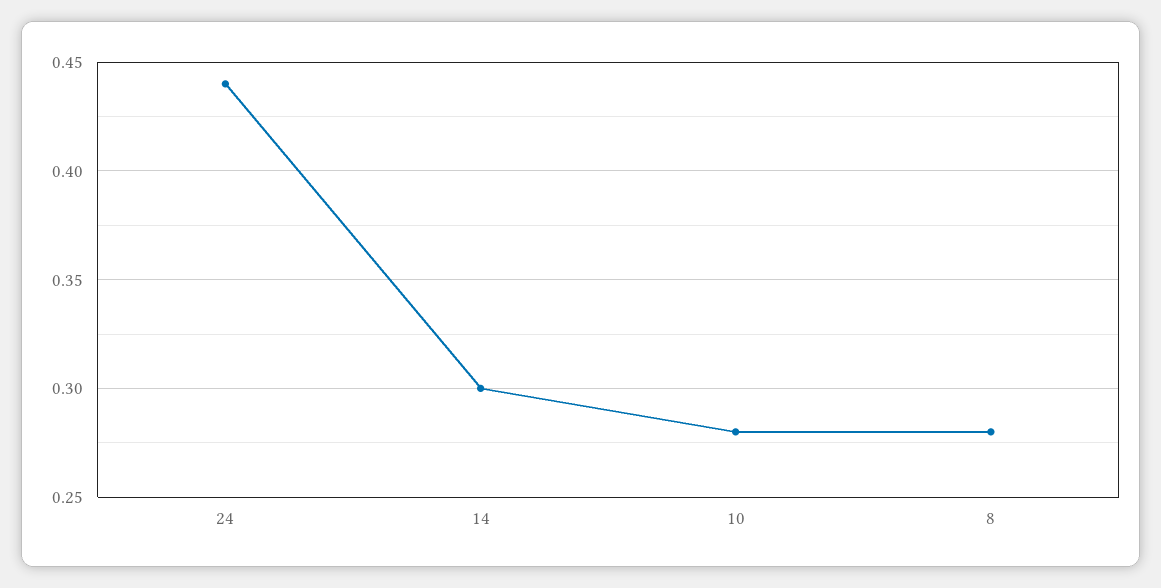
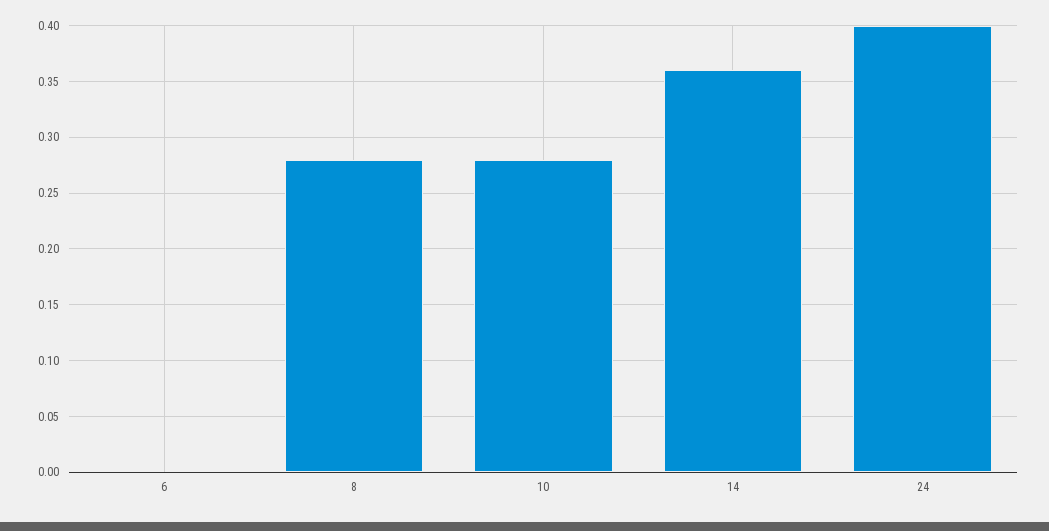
24: 0.44 -> 0.4
14: 0.3 -> 0.36
6: none -> 0

